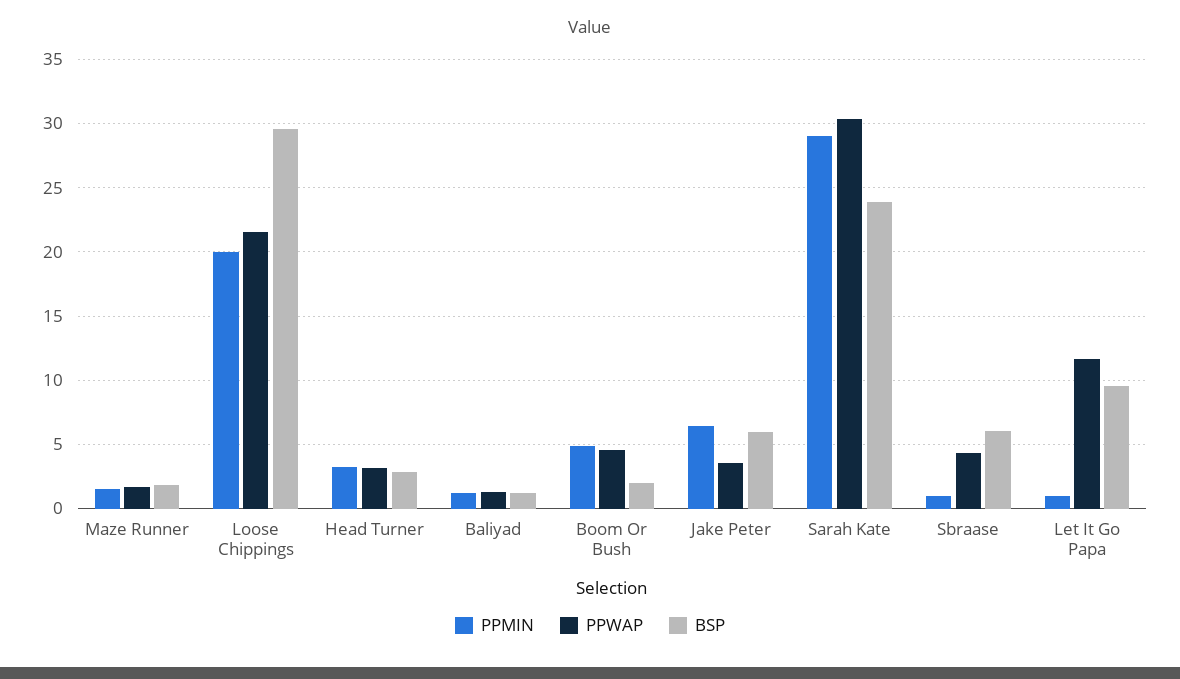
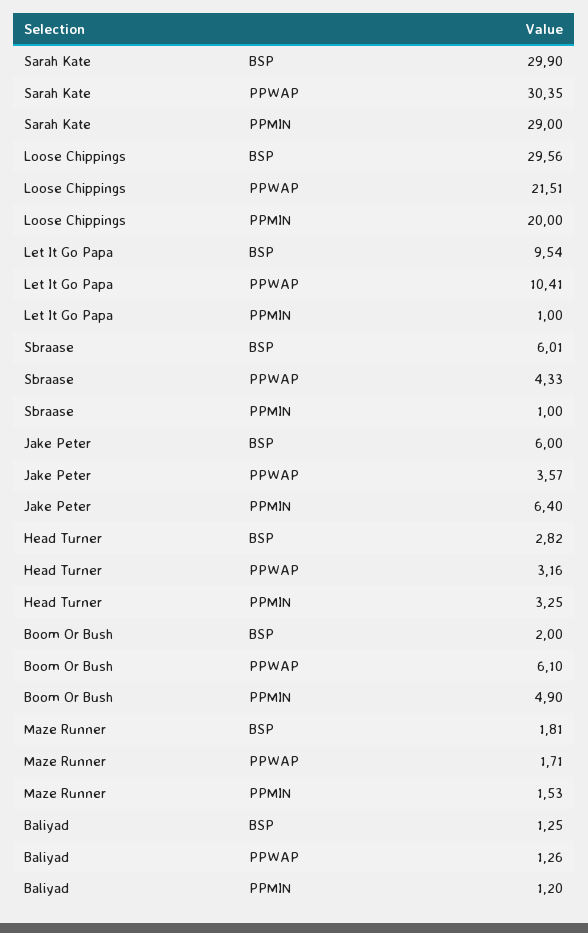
PPWAP, Boom Or Bush: 4.5 -> 6.1
BSP, Sarah Kate: 24 -> 29.9
PPWAP, Let It Go Papa: 11.5 -> 10.41

